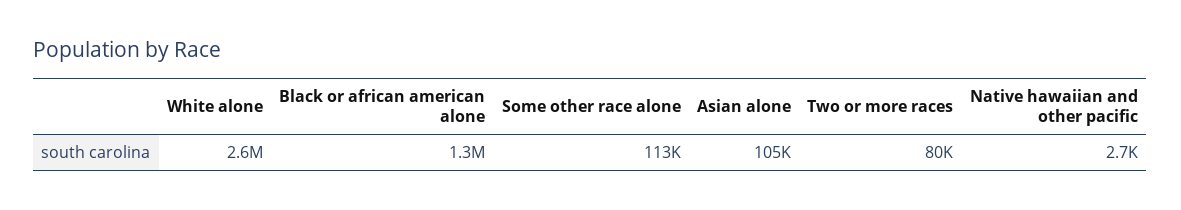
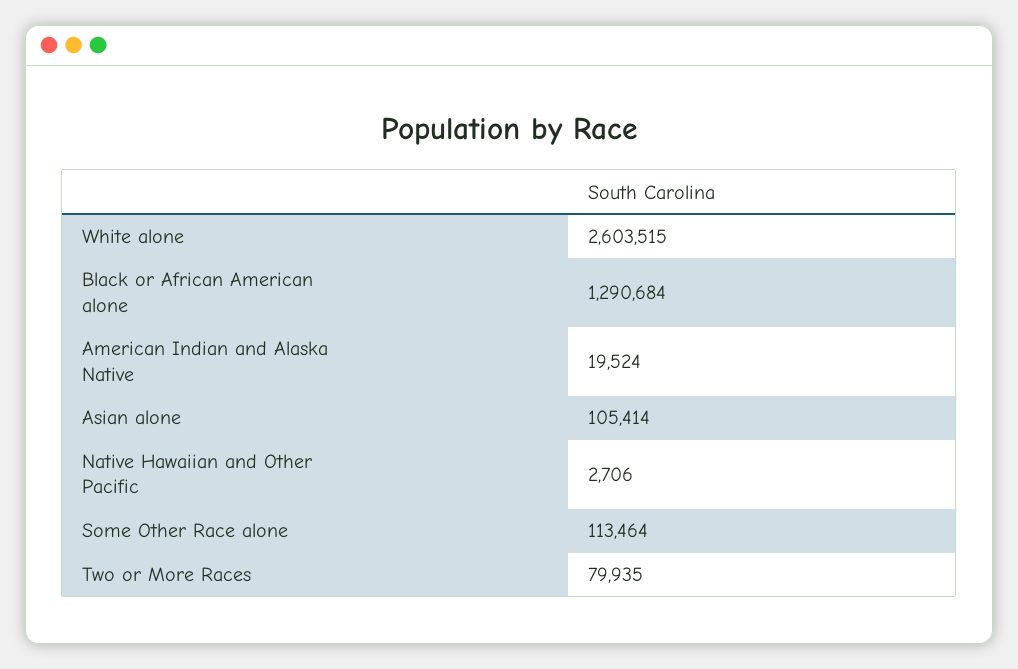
American Indian and Alaska Native: none -> 19524

